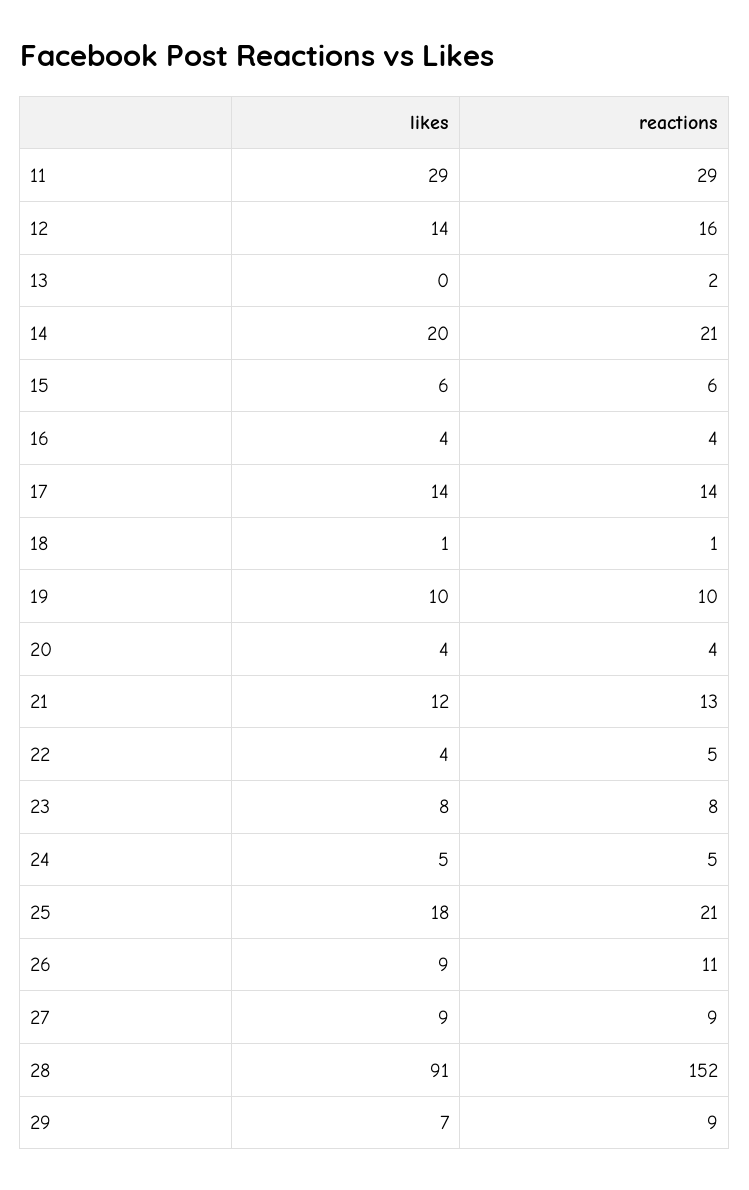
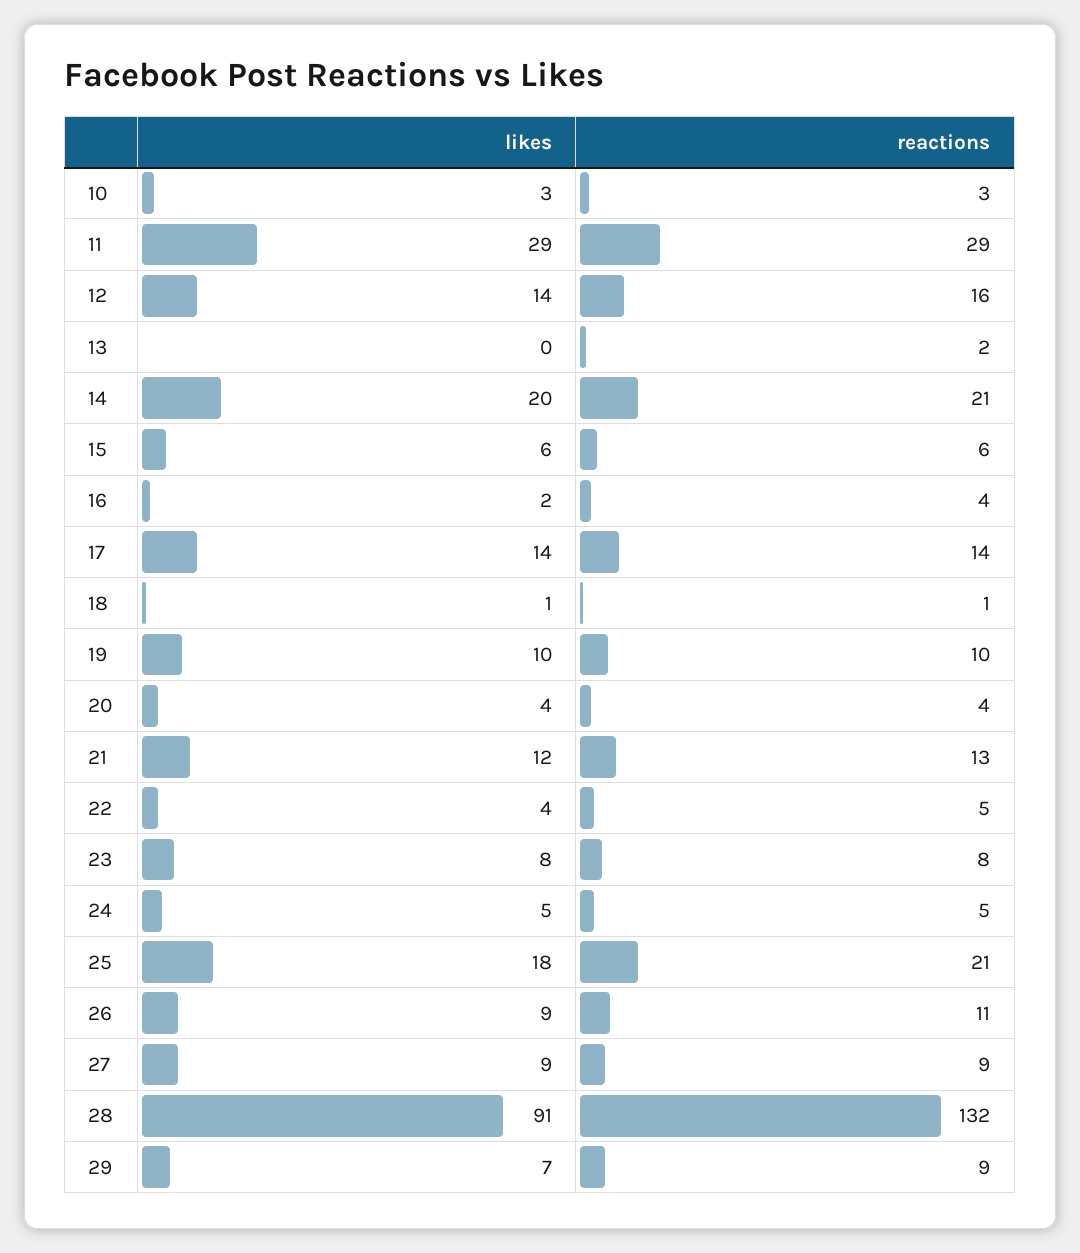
likes, 16: 4 -> 2
reactions, 28: 152 -> 132
likes, 10: none -> 3
reactions, 10: none -> 3

